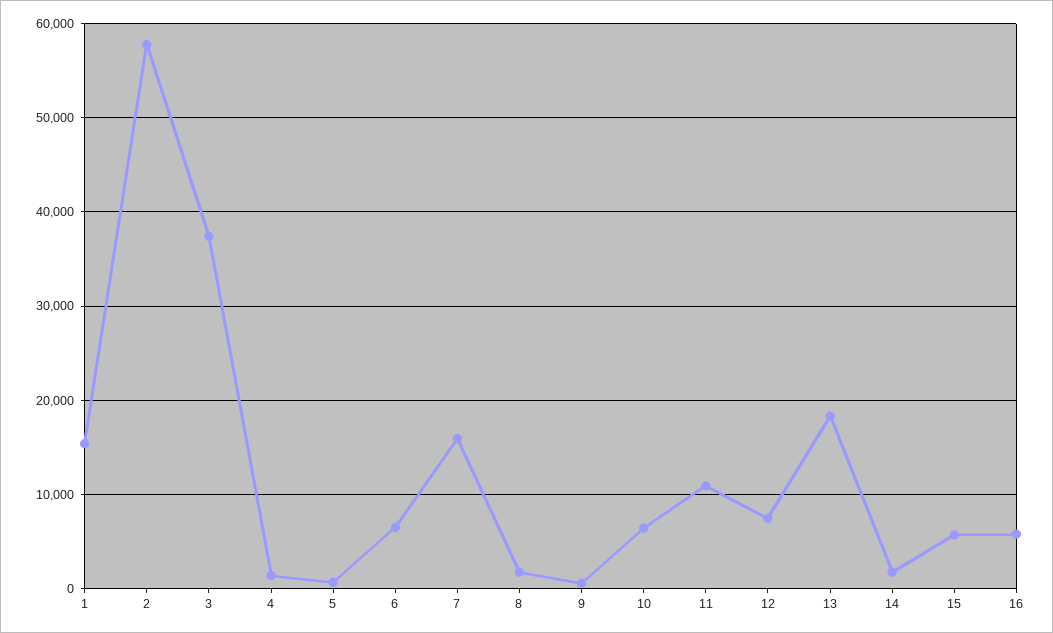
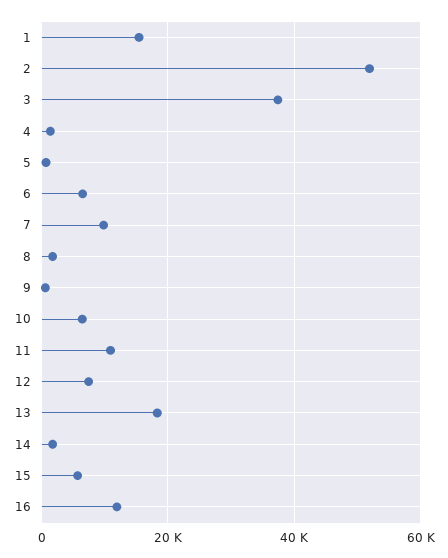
2: 58000 -> 52000
7: 16000 -> 10000
16: 6000 -> 12000

